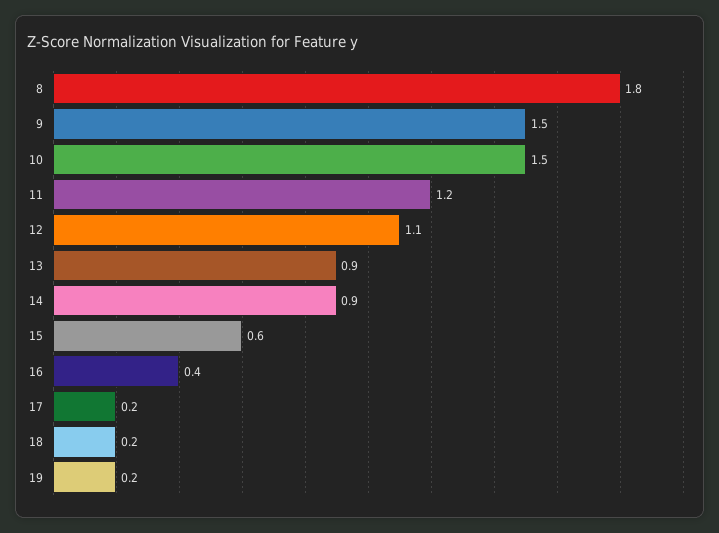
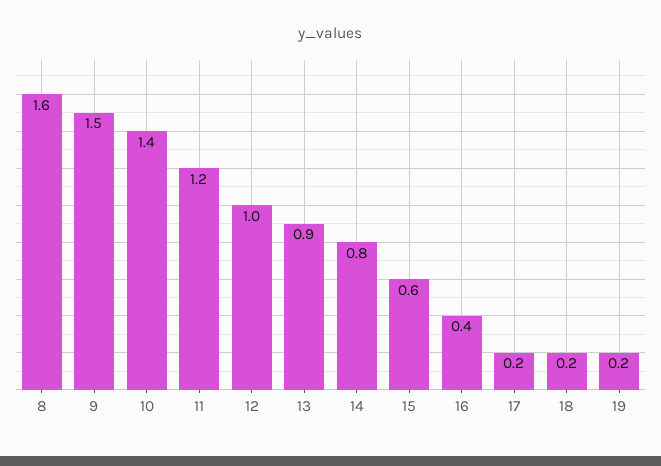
8: 1.8 -> 1.6
10: 1.5 -> 1.4
12: 1.1 -> 1
14: 0.9 -> 0.8

